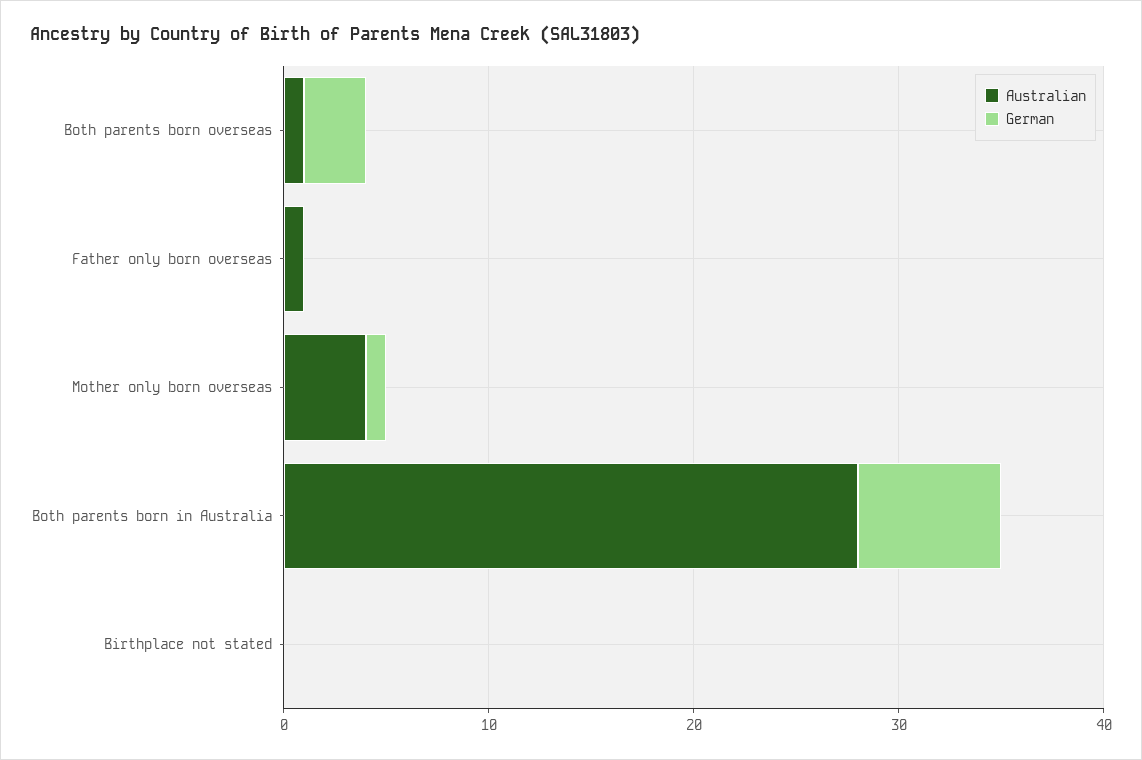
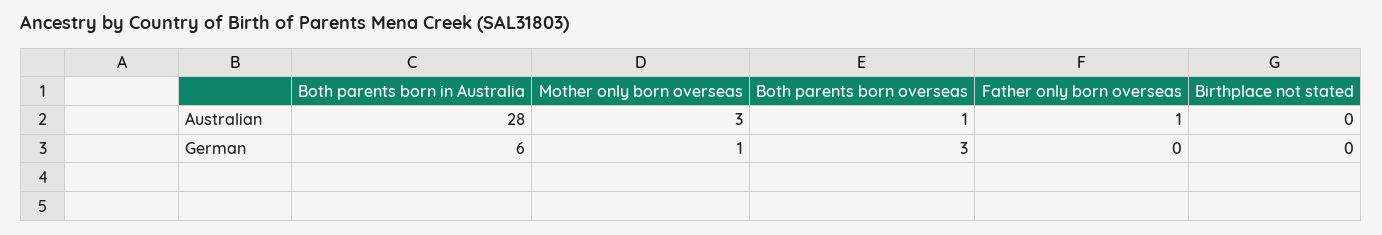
Australian, Mother only born overseas: 4 -> 3
German, Both parents born in Australia: 7 -> 6

